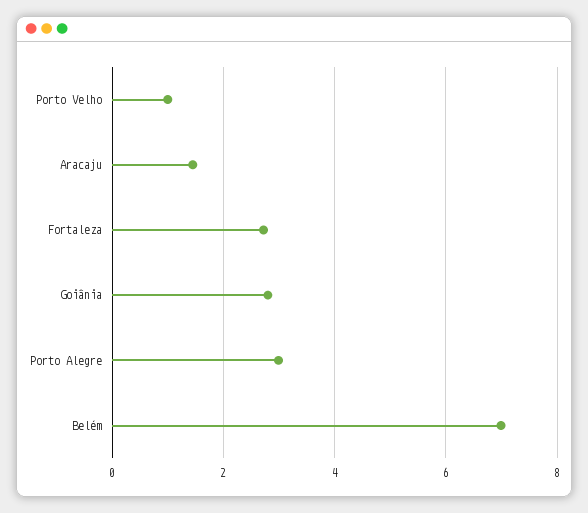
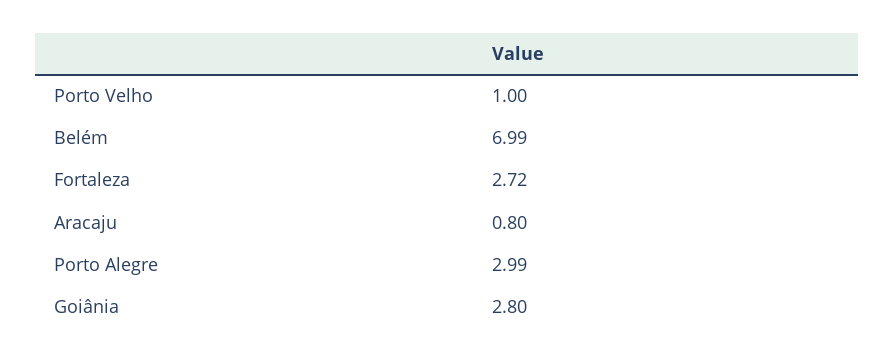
Aracaju: 1.4 -> 0.8

